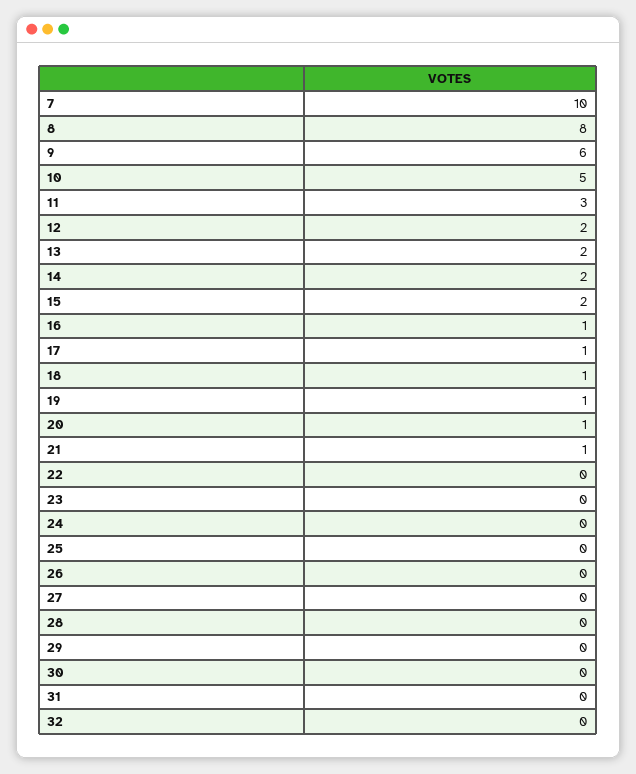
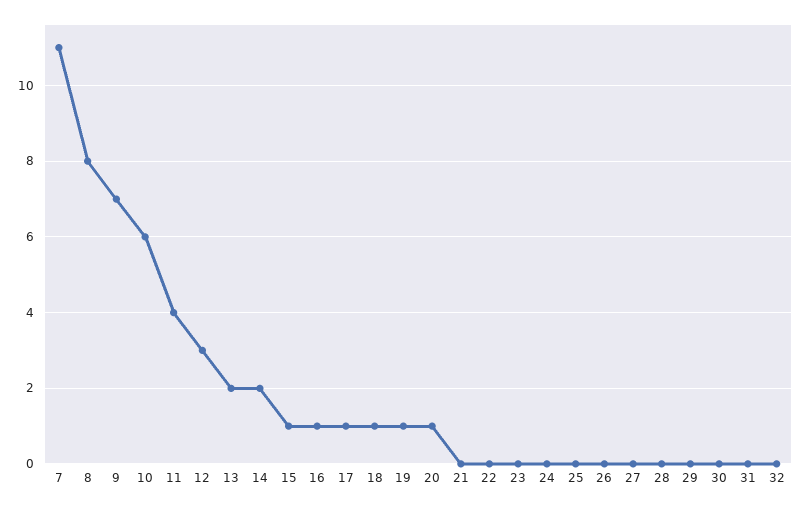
7: 10 -> 11
9: 6 -> 7
10: 5 -> 6
11: 3 -> 4
12: 2 -> 3
15: 2 -> 1
21: 1 -> 0

